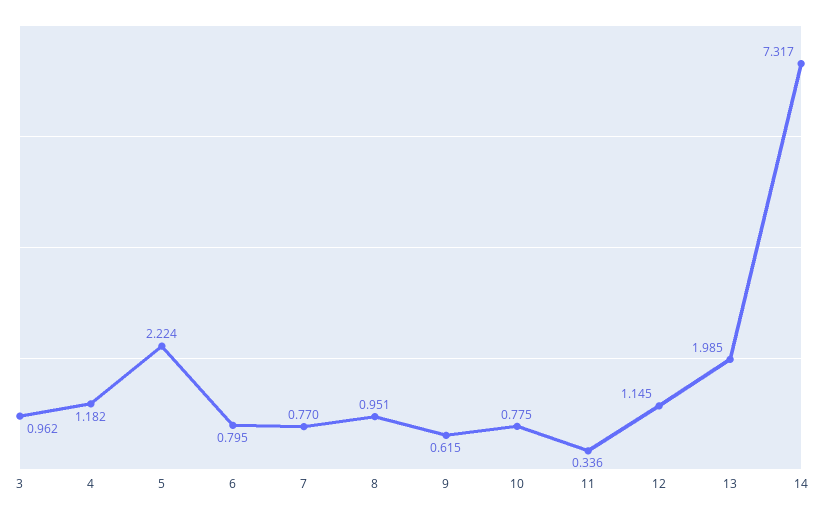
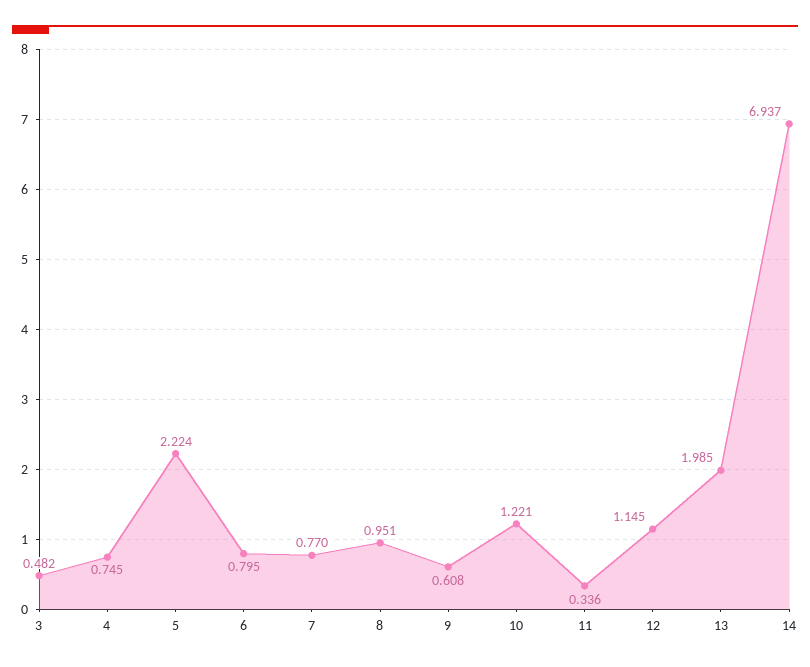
3: 0.962 -> 0.482
4: 1.182 -> 0.745
9: 0.615 -> 0.608
10: 0.775 -> 1.221
14: 7.317 -> 6.937

